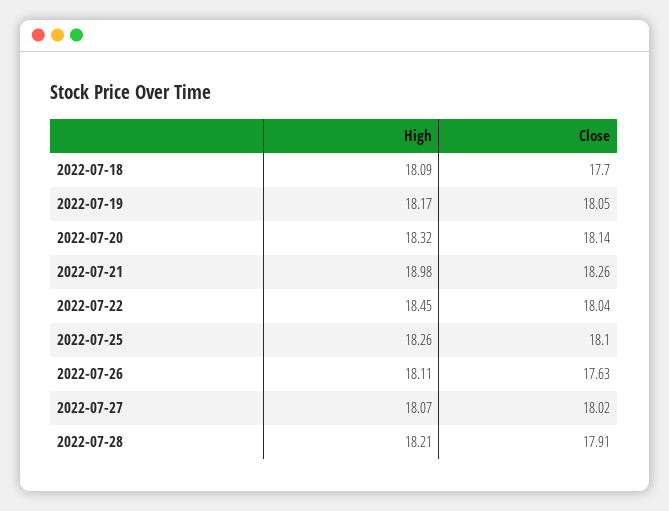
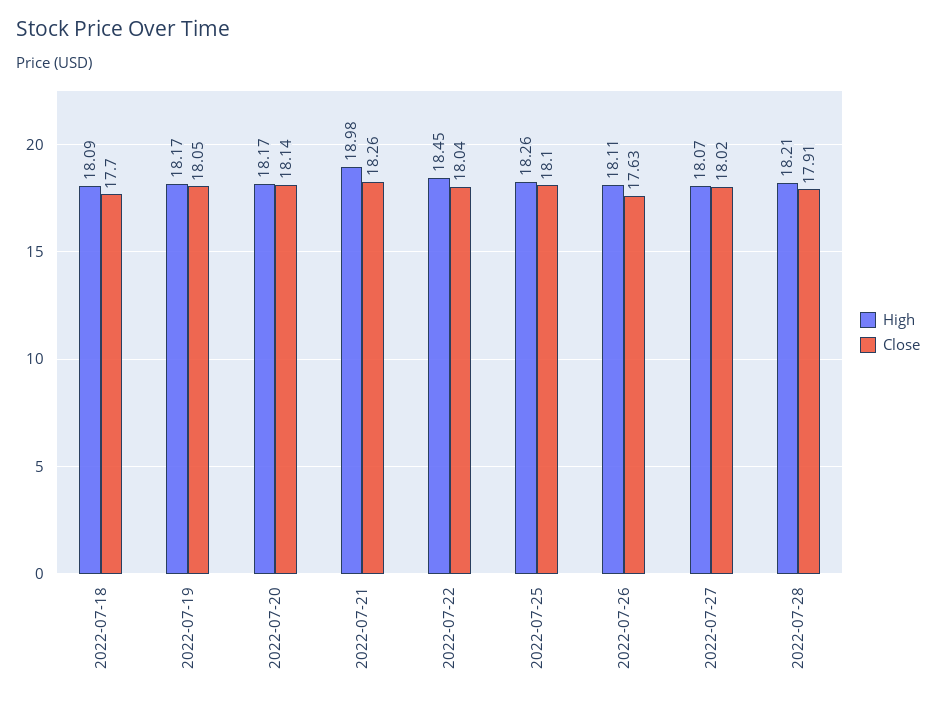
High, 2022-07-20: 18.32 -> 18.17

